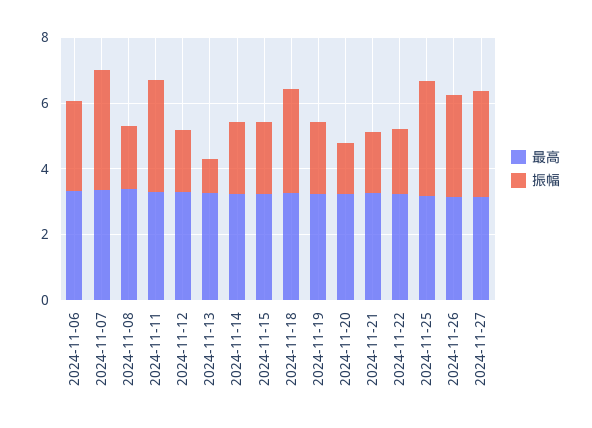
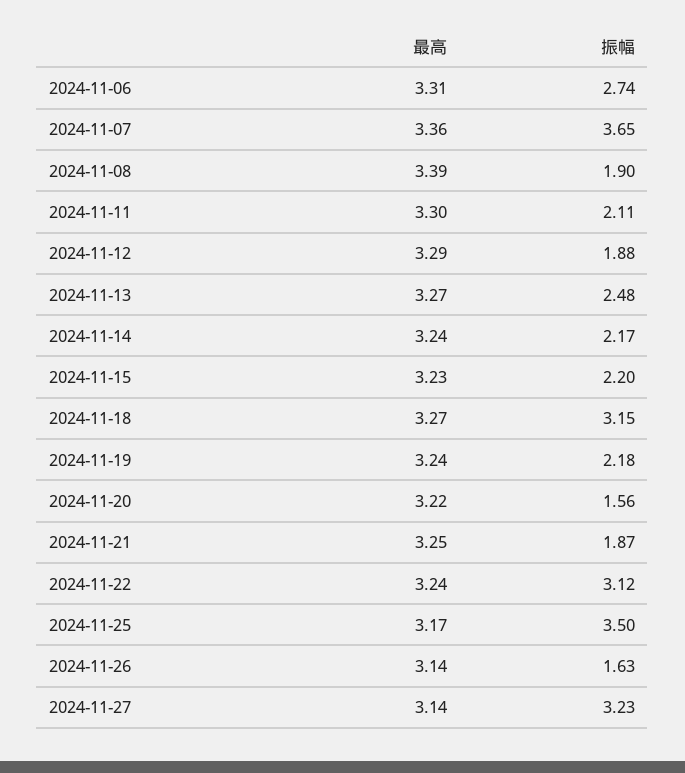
振幅, 2024-11-11: 3.5 -> 2.11
振幅, 2024-11-13: 1 -> 2.48
振幅, 2024-11-22: 2 -> 3.12
振幅, 2024-11-26: 3 -> 1.63

